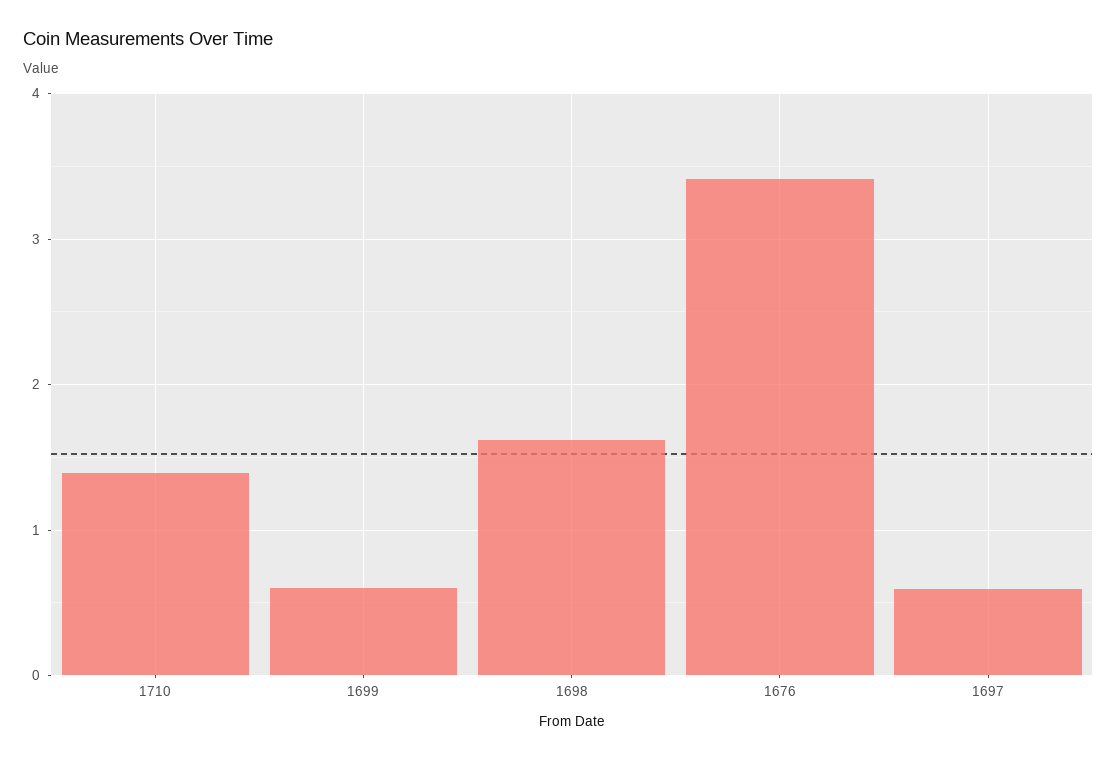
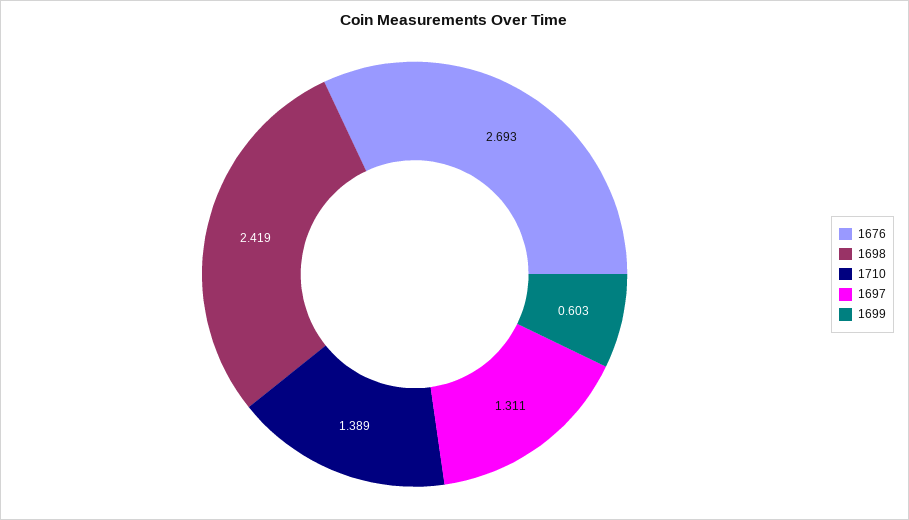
1698: 1.6 -> 2.419
1676: 3.4 -> 2.693
1697: 0.6 -> 1.311

